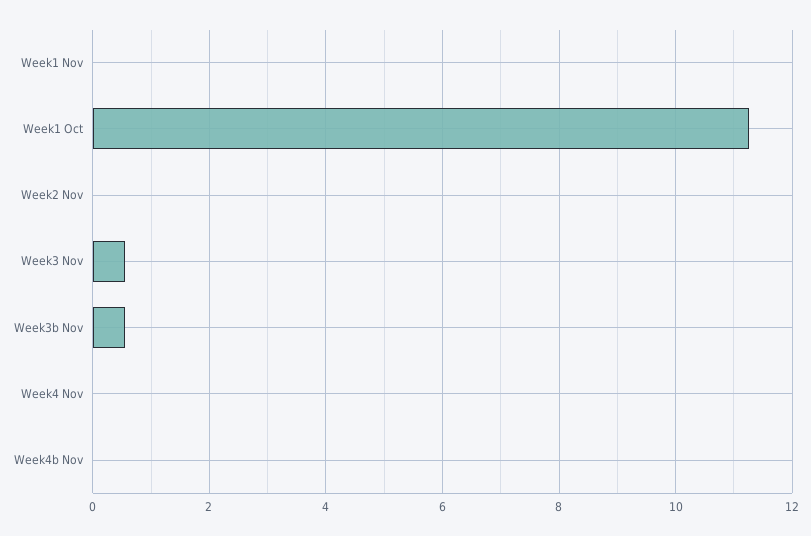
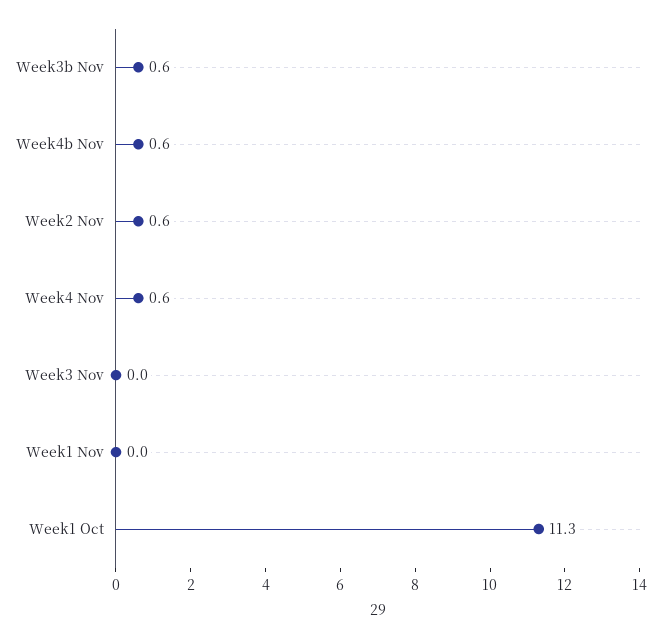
Week2 Nov: 0 -> 0.6
Week3 Nov: 0.6 -> 0
Week4 Nov: 0 -> 0.6
Week4b Nov: 0 -> 0.6

